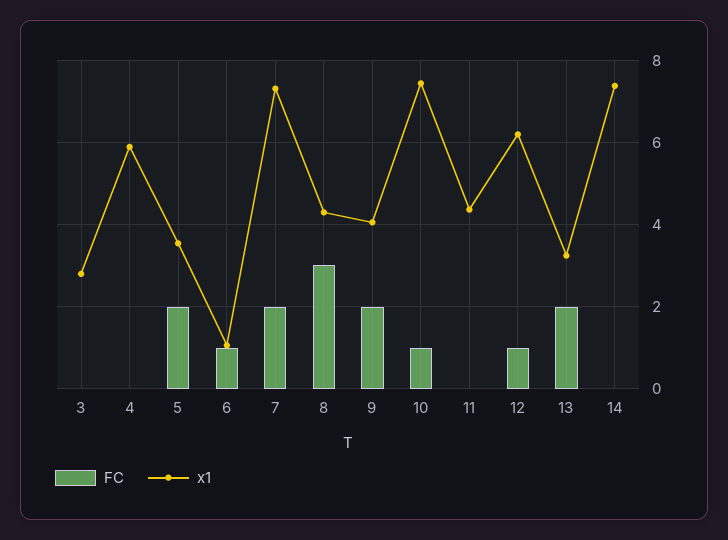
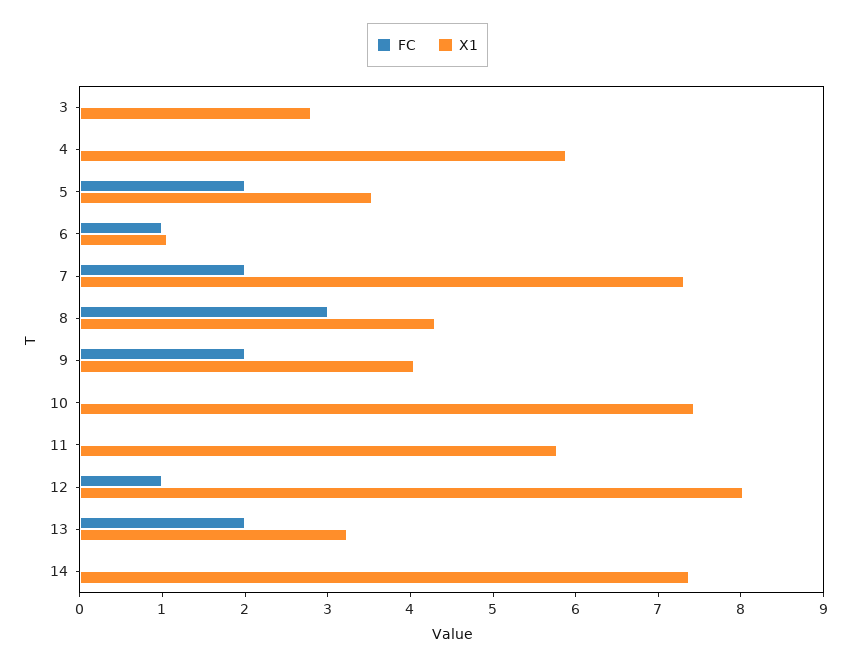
FC, 10: 1 -> 0
x1, 11: 4.4 -> 5.8
x1, 12: 6.2 -> 8

